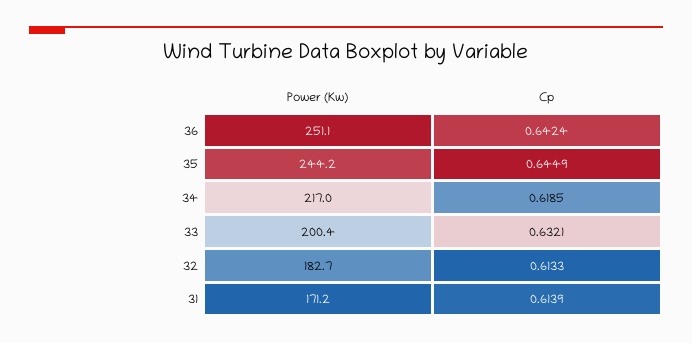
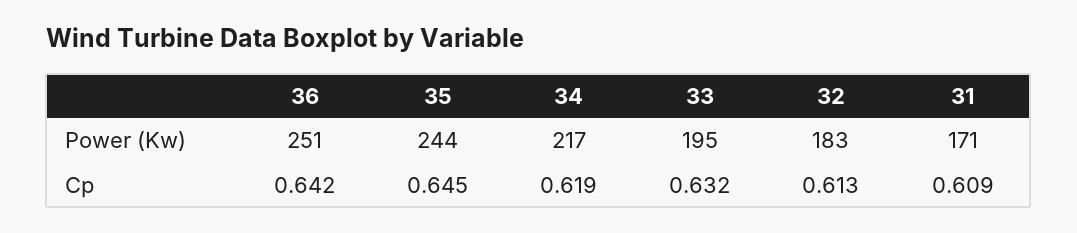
Power (Kw), 33: 200.4 -> 195
Cp, 31: 0.6139 -> 0.609

